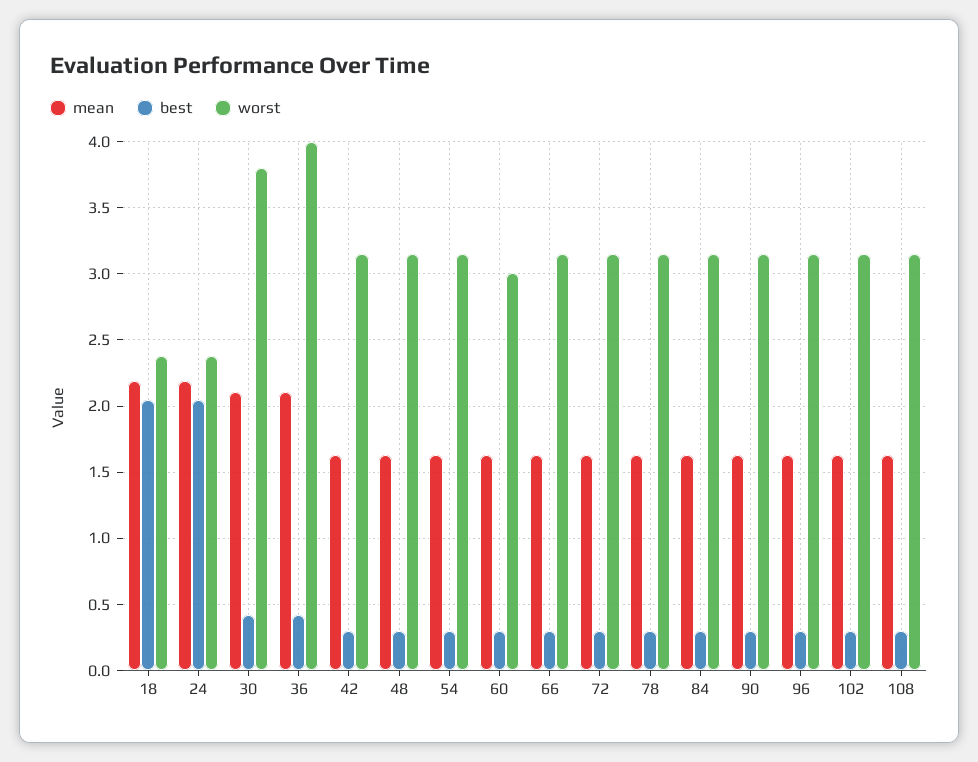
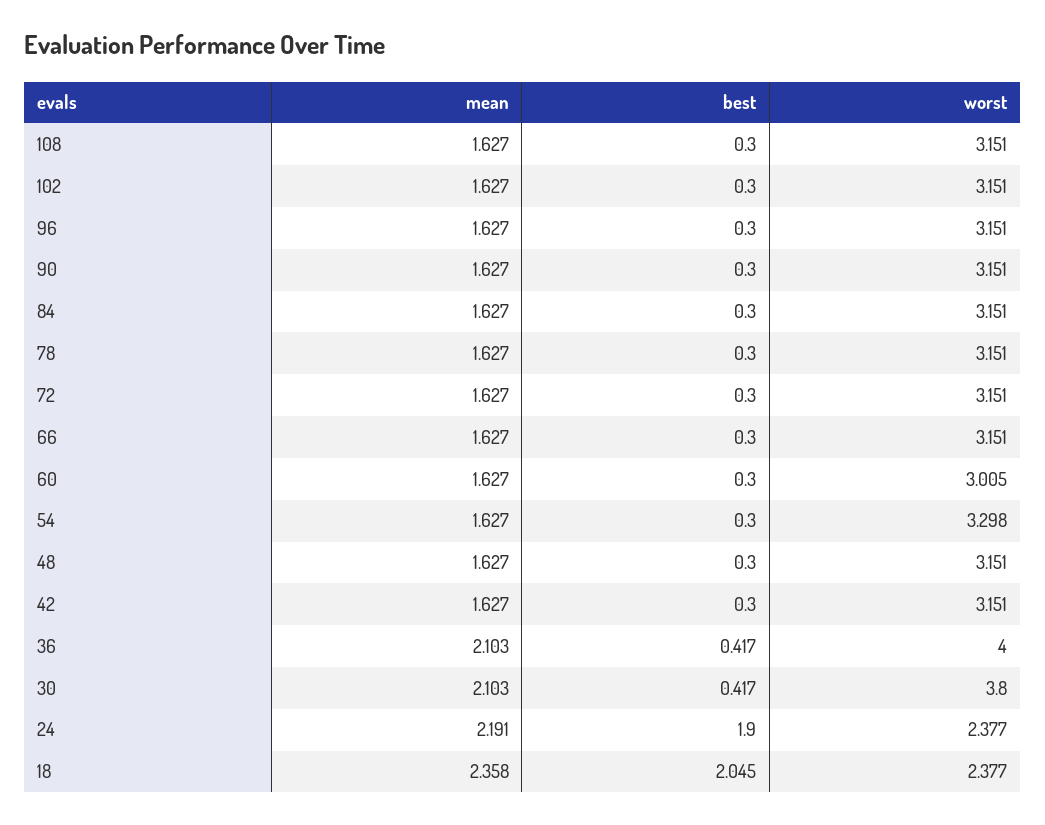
mean, 18: 2.2 -> 2.358
best, 24: 2.05 -> 1.9
worst, 54: 3.15 -> 3.298

